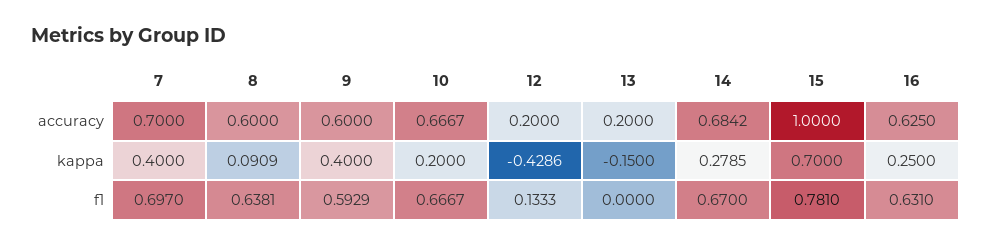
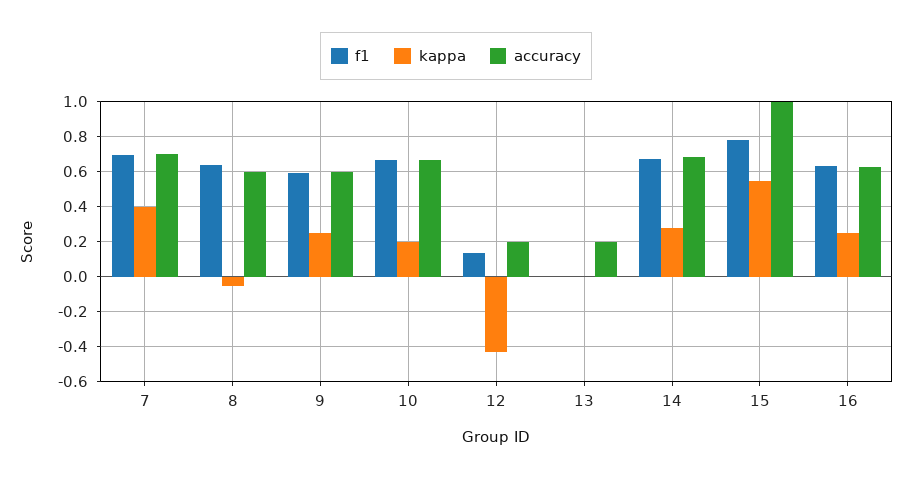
kappa, 8: 0.0909 -> -0.05
kappa, 9: 0.4 -> 0.25
kappa, 13: -0.15 -> 0
kappa, 15: 0.7 -> 0.55

